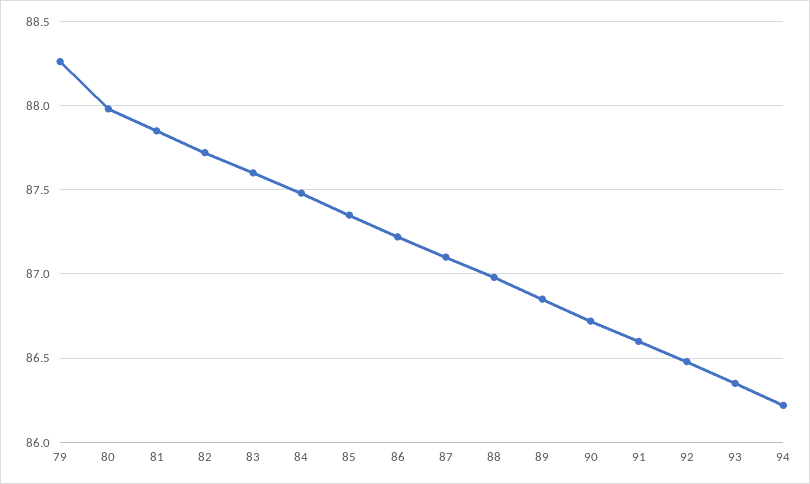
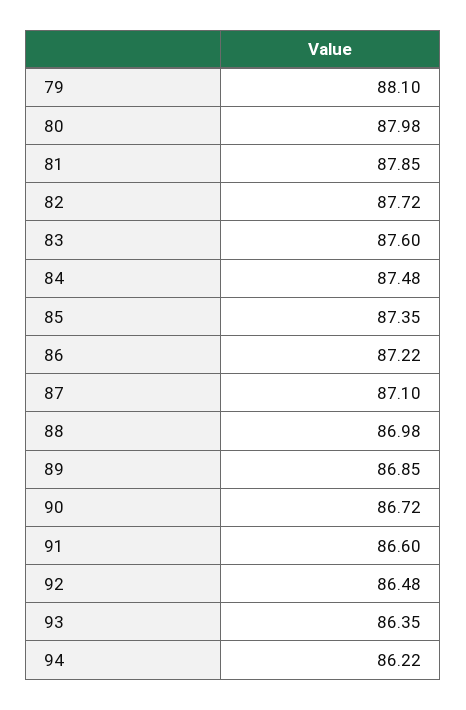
79: 88.25 -> 88.1

